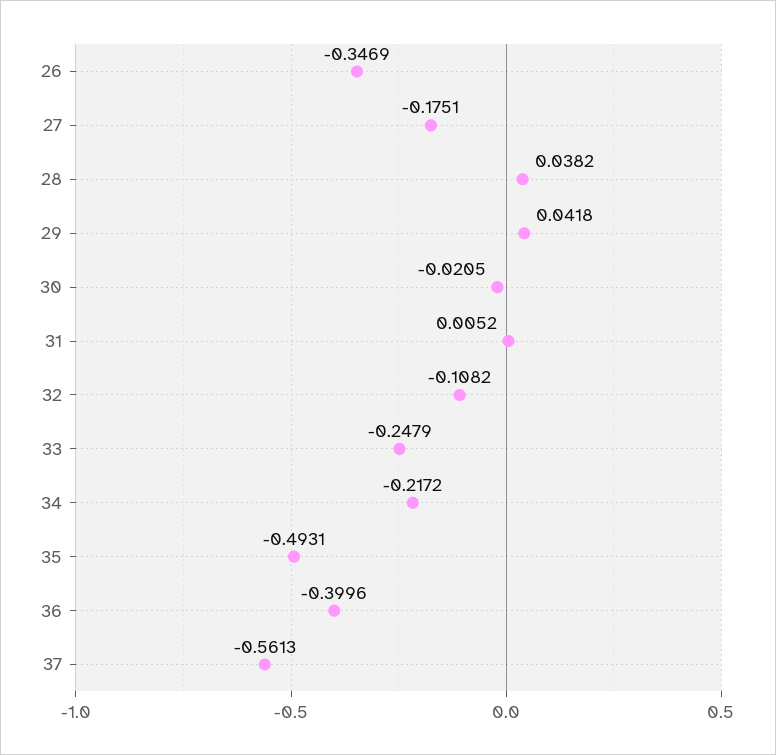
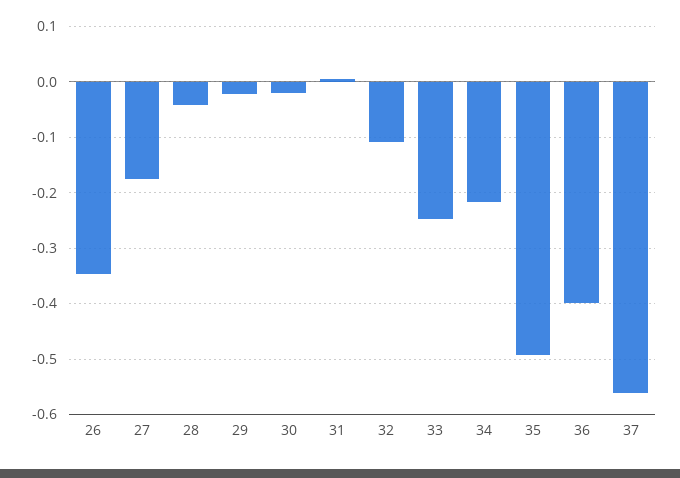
28: 0.0382 -> -0.04
29: 0.0418 -> -0.02

